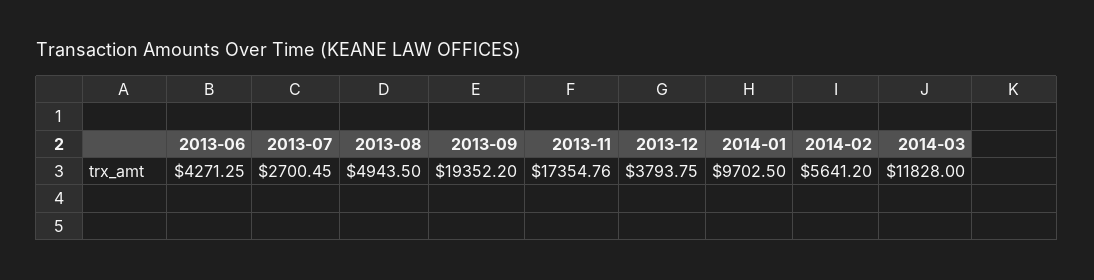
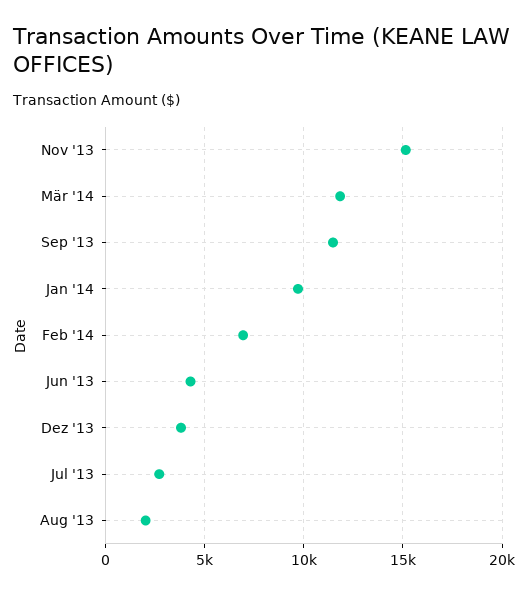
2013-08: 4943.5 -> 2000
2013-09: 19352.2 -> 11500
2013-11: 17354.76 -> 15000
2014-02: 5641.2 -> 7000

